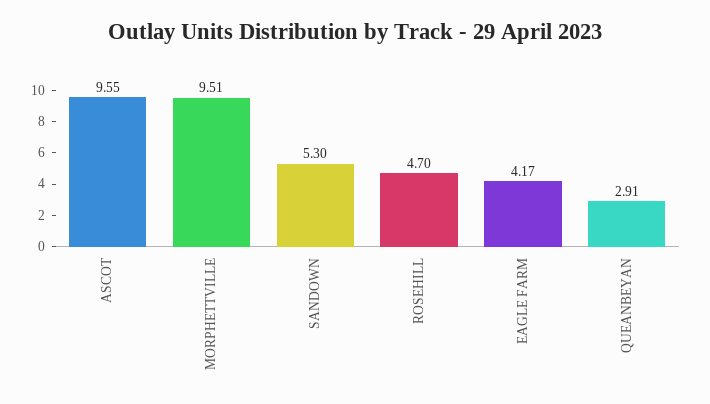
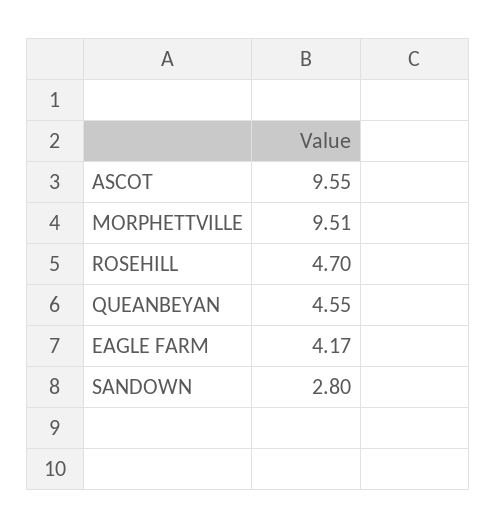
SANDOWN: 5.3 -> 2.8
QUEANBEYAN: 2.91 -> 4.55

